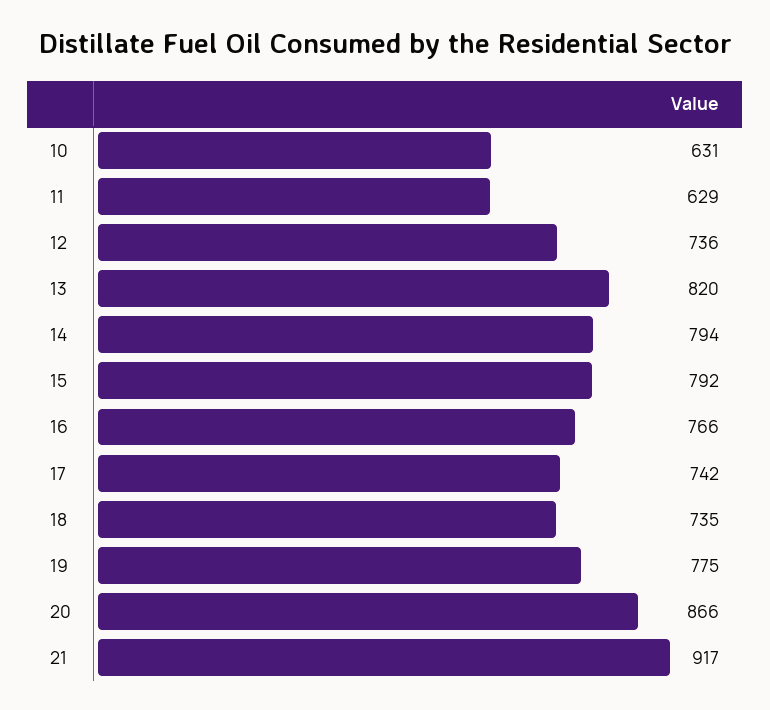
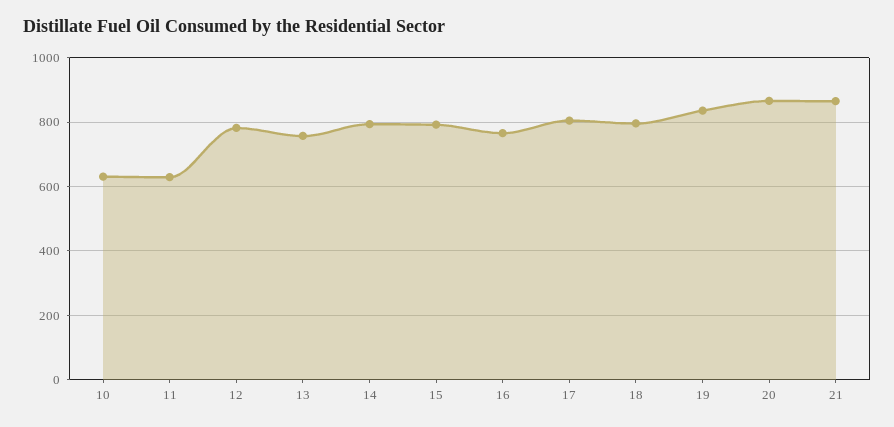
12: 736 -> 780
13: 820 -> 760
17: 742 -> 800
18: 735 -> 800
19: 775 -> 840
21: 917 -> 860

